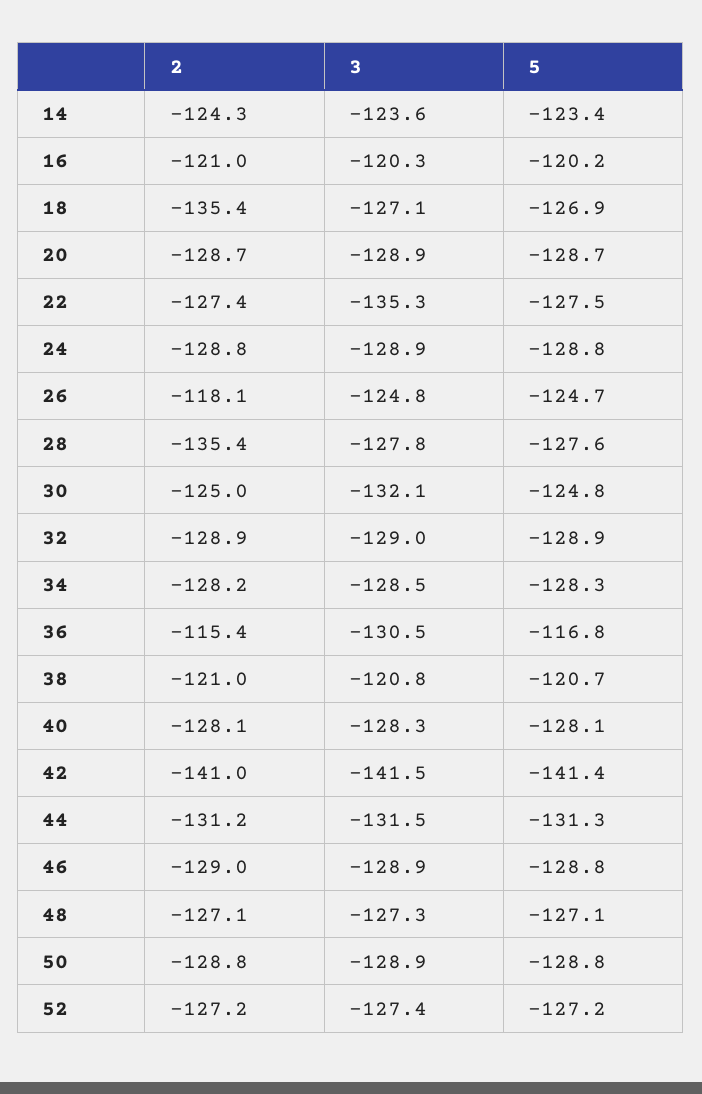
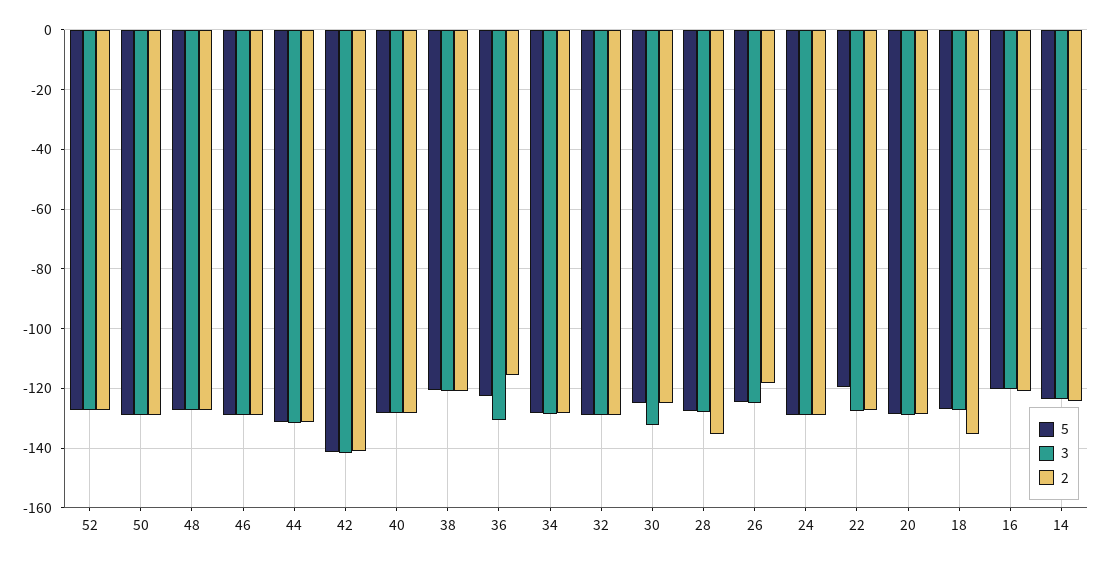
3, 22: -135.3 -> -127.5
5, 22: -127.5 -> -120
5, 36: -116.8 -> -122.5

